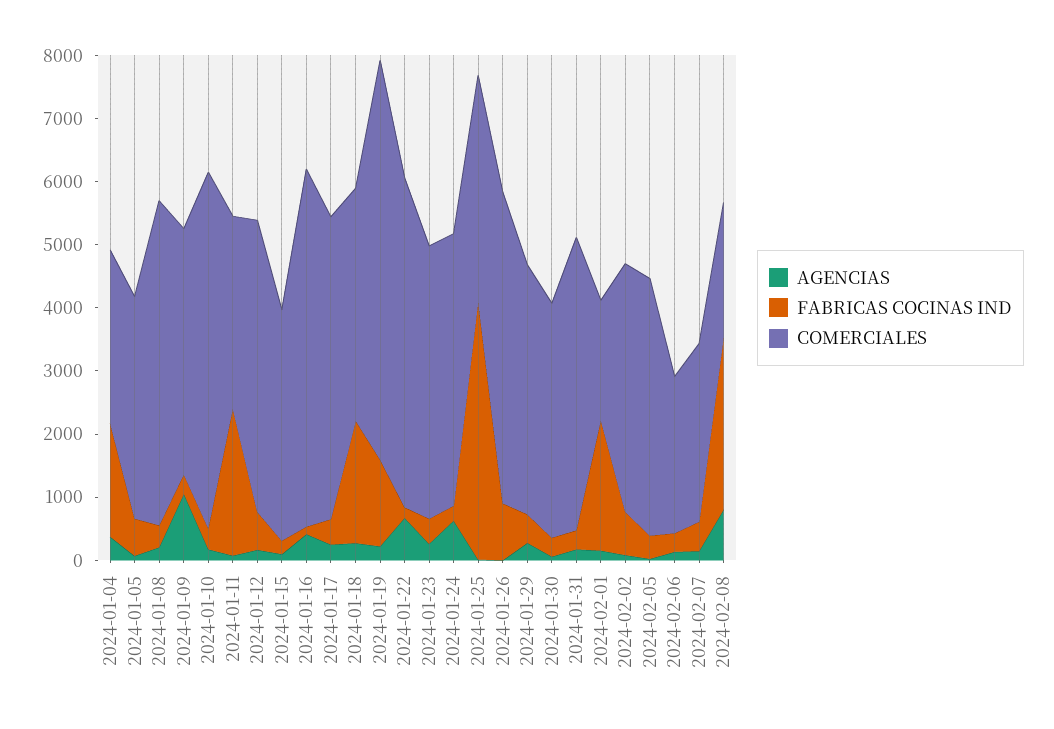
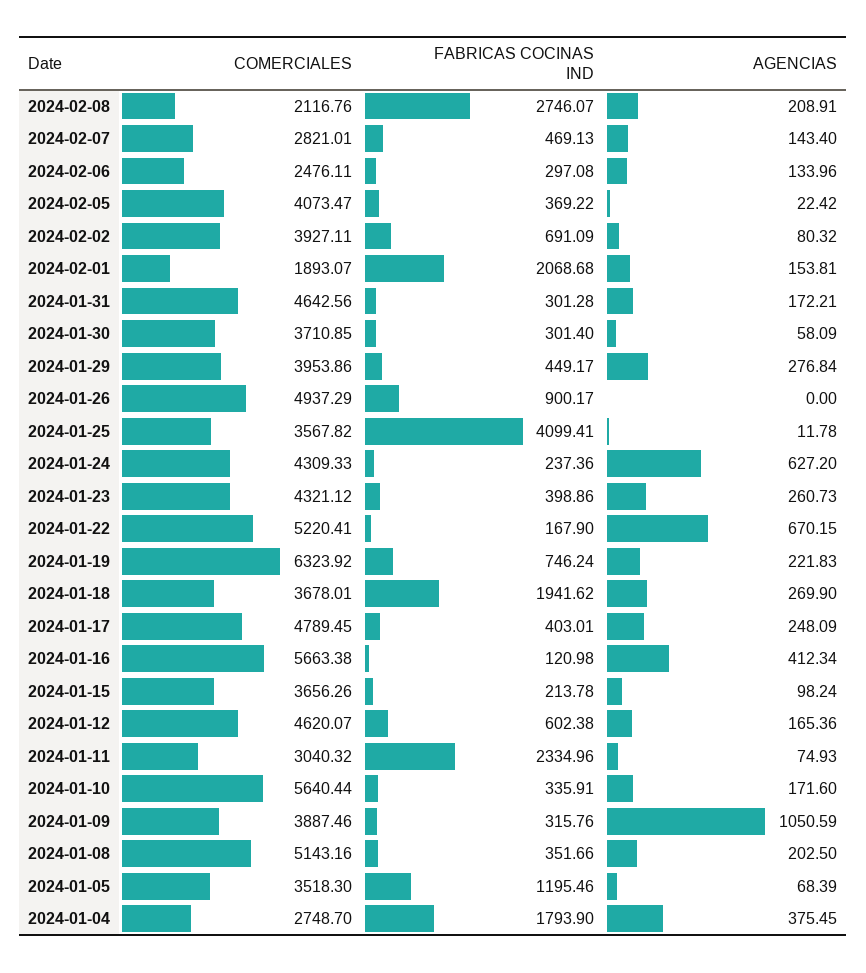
FABRICAS COCINAS IND, 2024-01-05: 600 -> 1195.46
FABRICAS COCINAS IND, 2024-01-19: 1400 -> 746.24
AGENCIAS, 2024-02-08: 800 -> 208.91

